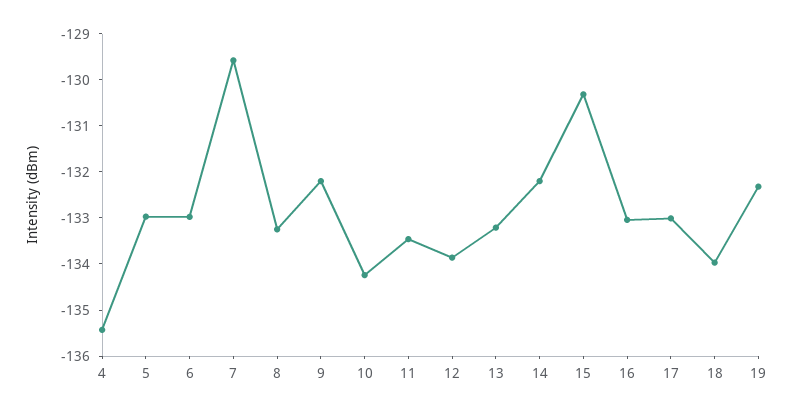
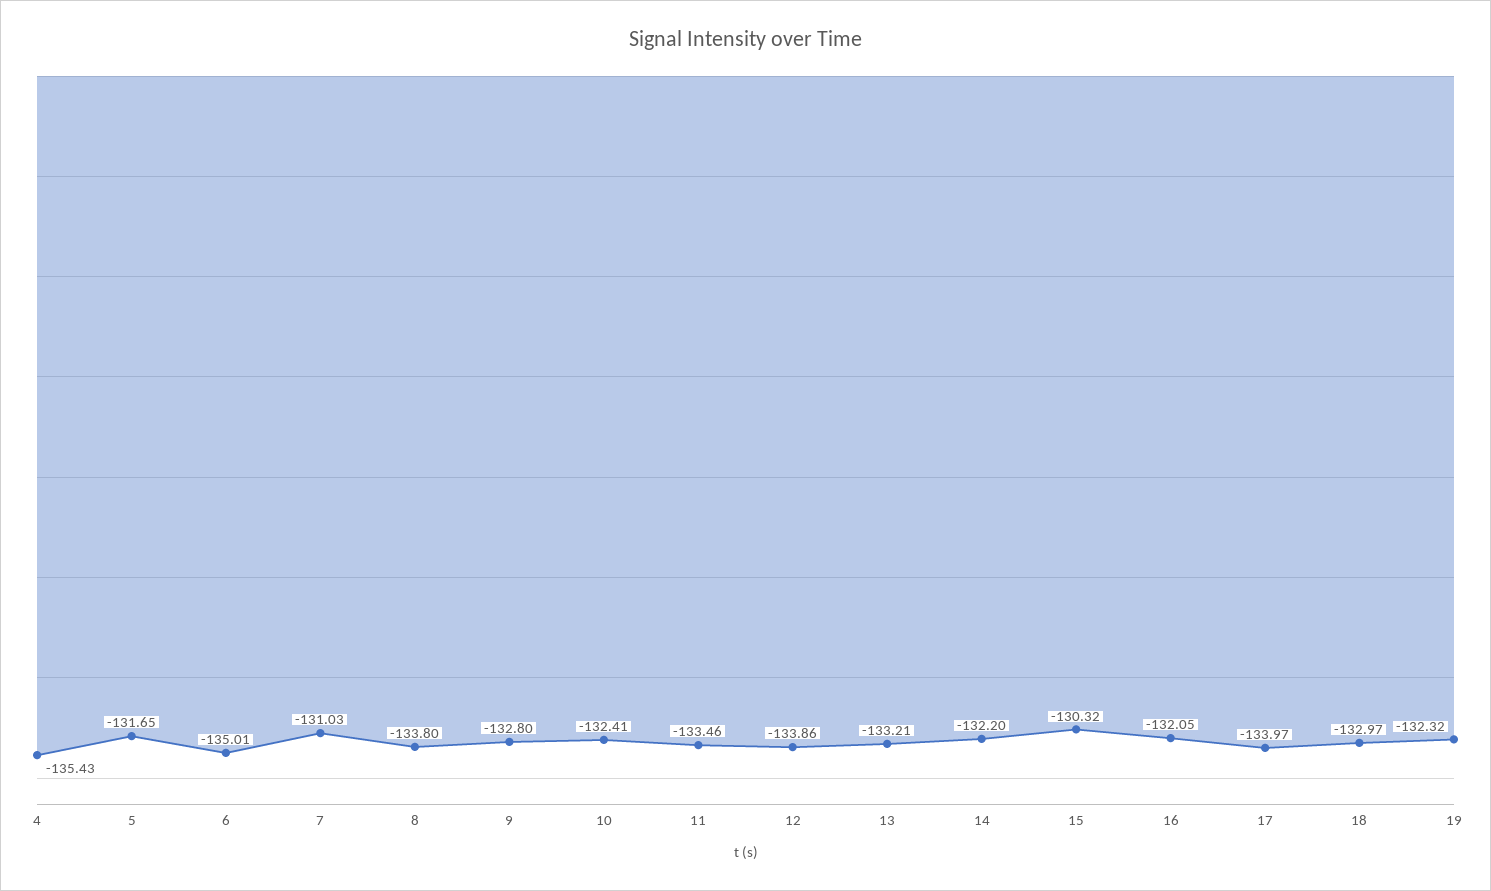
5: -133 -> -131.65
6: -133 -> -135.01
7: -129.6 -> -131.03
8: -133.2 -> -133.8
9: -132.2 -> -132.8
10: -134.2 -> -132.41
16: -133 -> -132.05
17: -133 -> -133.97
18: -134 -> -132.97

